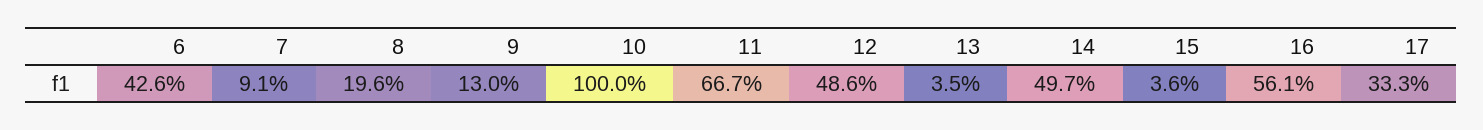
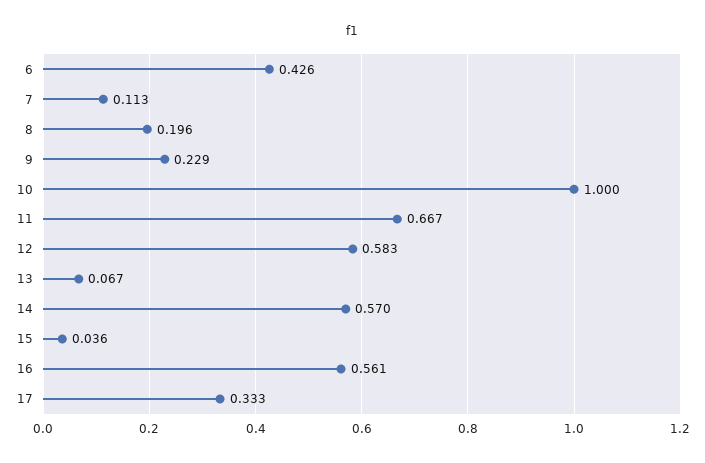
7: 0.091 -> 0.113
9: 0.13 -> 0.229
12: 0.486 -> 0.583
13: 0.035 -> 0.067
14: 0.497 -> 0.57

